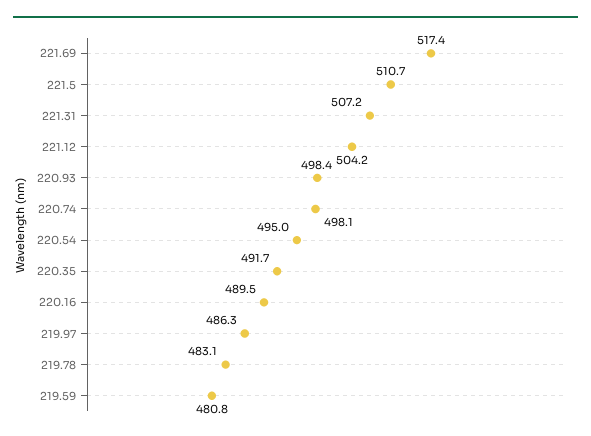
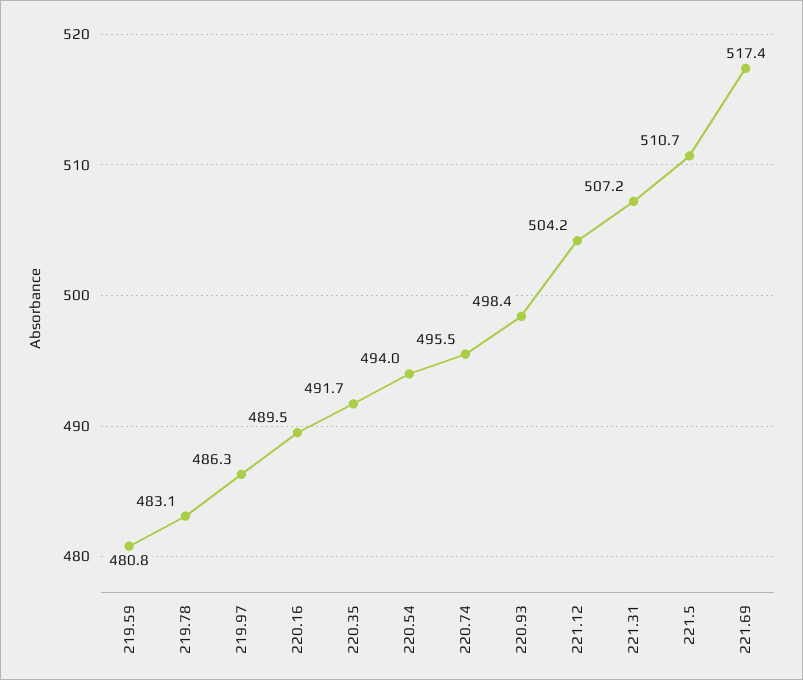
220.74: 498.1 -> 495.5
220.54: 495 -> 494

